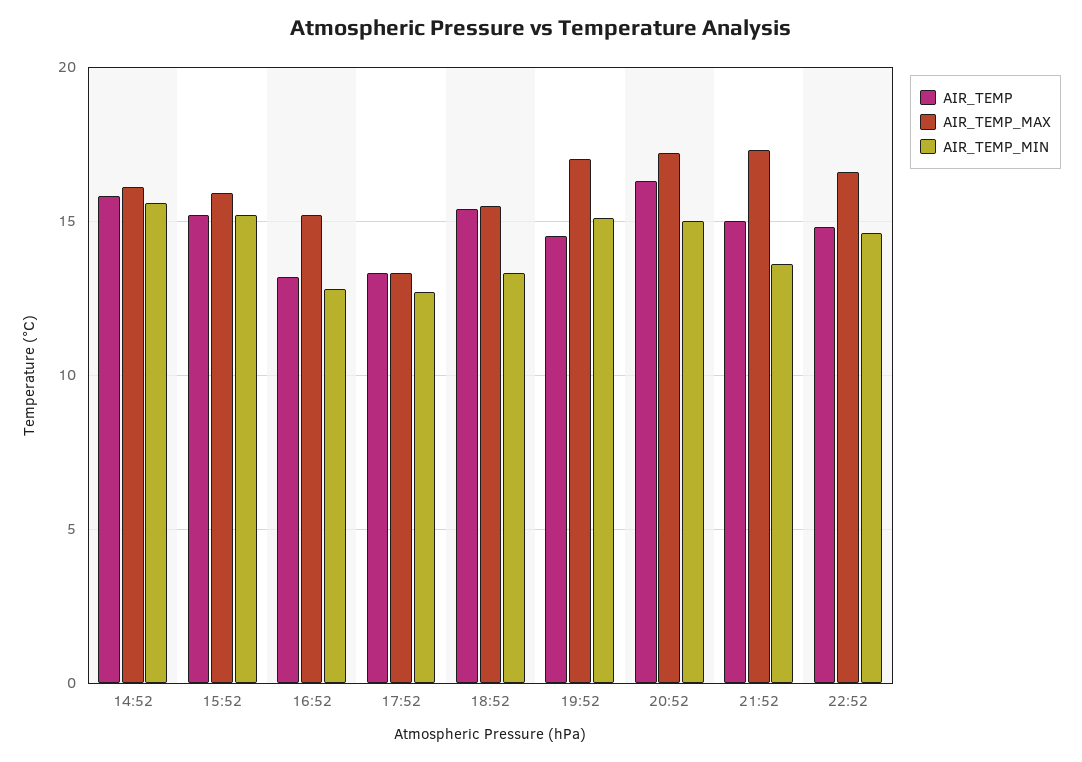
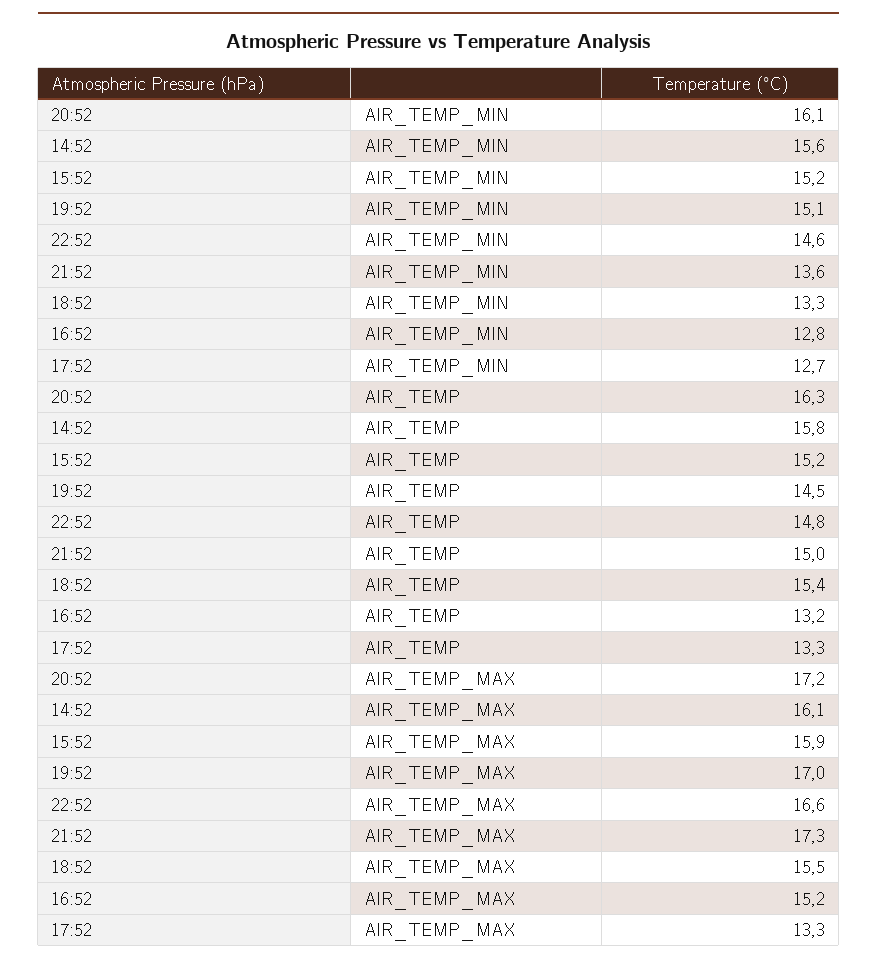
AIR_TEMP_MIN, 20:52: 15 -> 16.1

